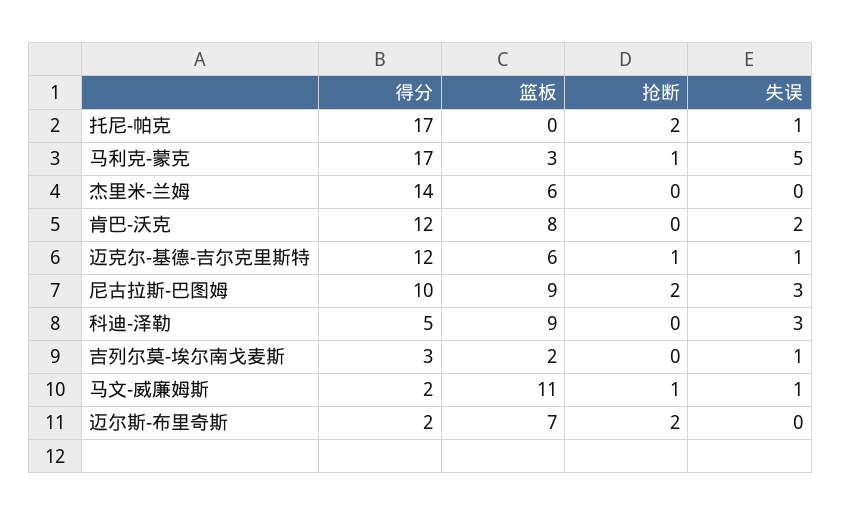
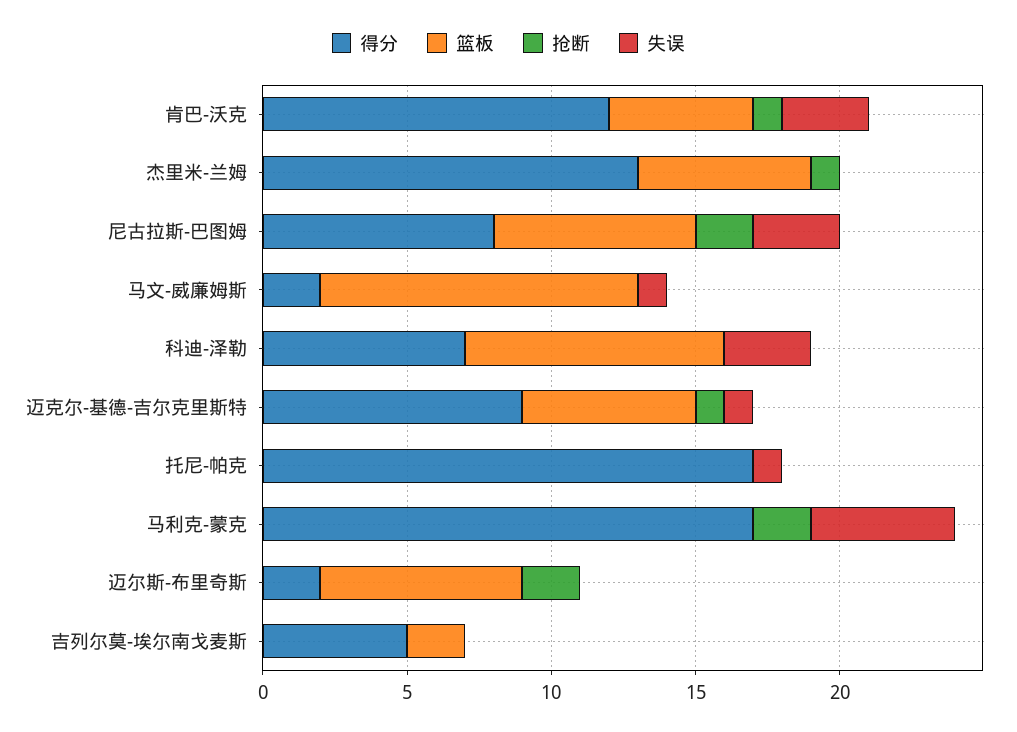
抢断, 托尼-帕克: 2 -> 0
篮板, 马利克-蒙克: 3 -> 0
抢断, 马利克-蒙克: 1 -> 2
得分, 杰里米-兰姆: 14 -> 13
抢断, 杰里米-兰姆: 0 -> 1
篮板, 肯巴-沃克: 8 -> 5
抢断, 肯巴-沃克: 0 -> 1
失误, 肯巴-沃克: 2 -> 3
得分, 迈克尔-基德-吉尔克里斯特: 12 -> 9
得分, 尼古拉斯-巴图姆: 10 -> 8
篮板, 尼古拉斯-巴图姆: 9 -> 7
得分, 科迪-泽勒: 5 -> 7
得分, 吉列尔莫-埃尔南戈麦斯: 3 -> 5
失误, 吉列尔莫-埃尔南戈麦斯: 1 -> 0
抢断, 马文-威廉姆斯: 1 -> 0

